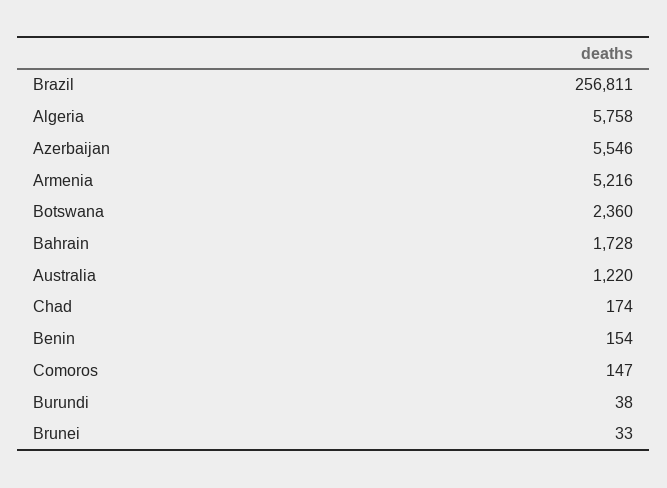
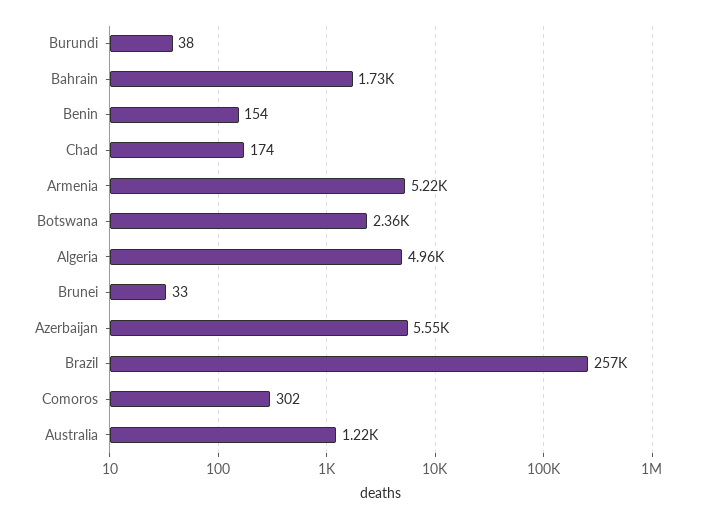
Algeria: 5758 -> 4960
Comoros: 147 -> 302

